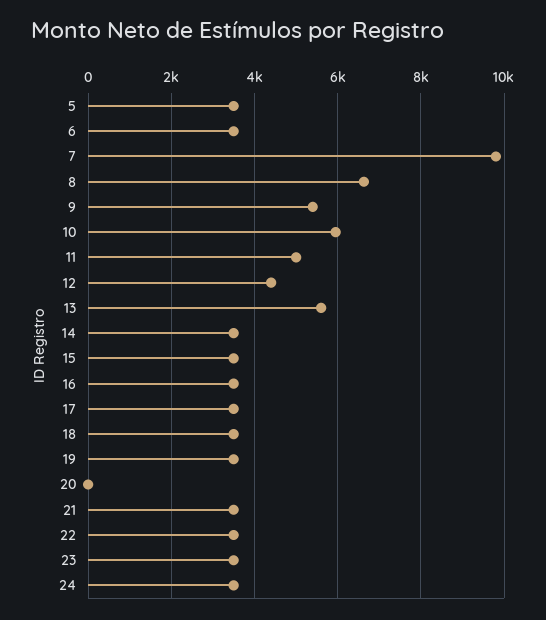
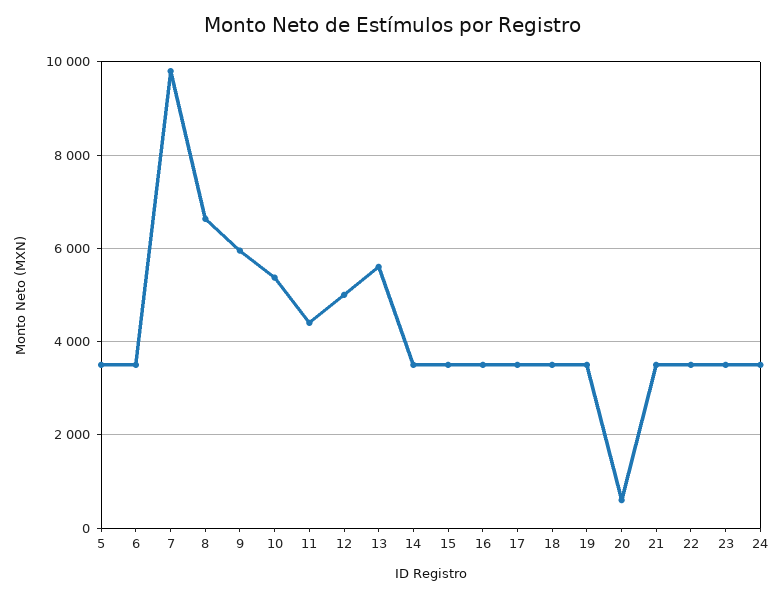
9: 5400 -> 6000
10: 6000 -> 5400
11: 5000 -> 4400
12: 4400 -> 5000
20: 0 -> 600

